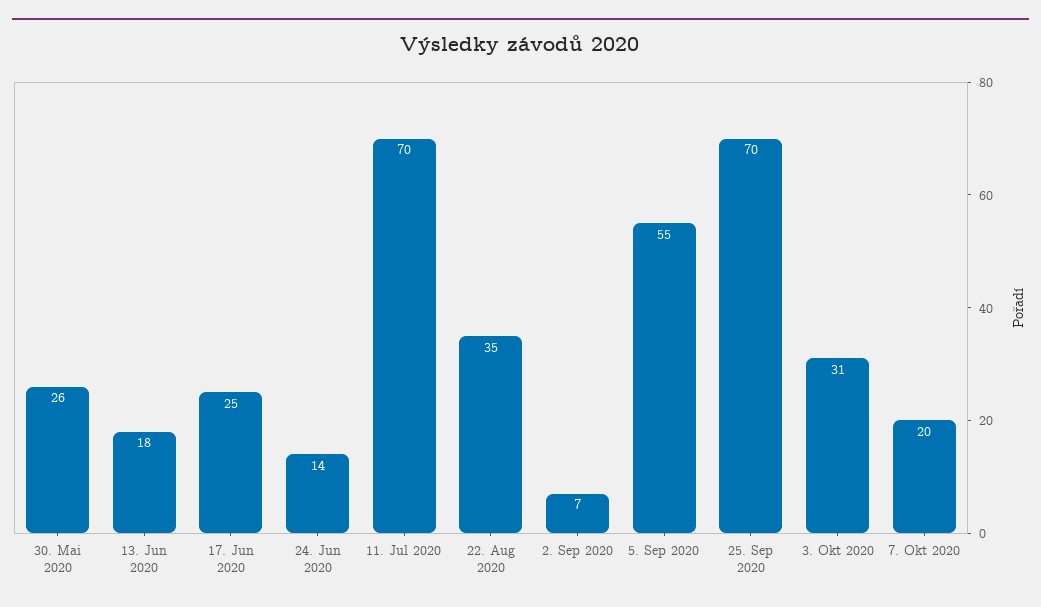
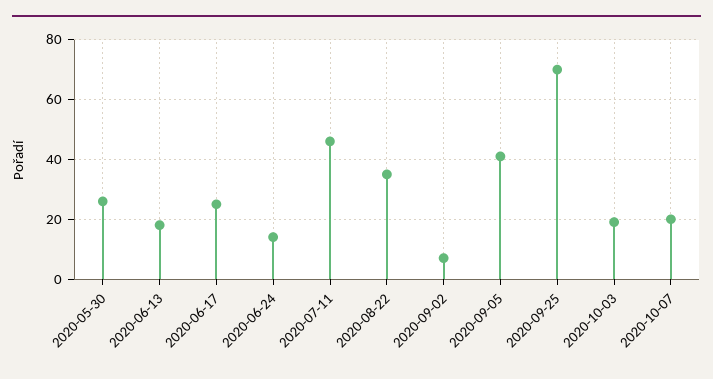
11. Jul 2020: 70 -> 45
5. Sep 2020: 55 -> 40
3. Okt 2020: 31 -> 20

